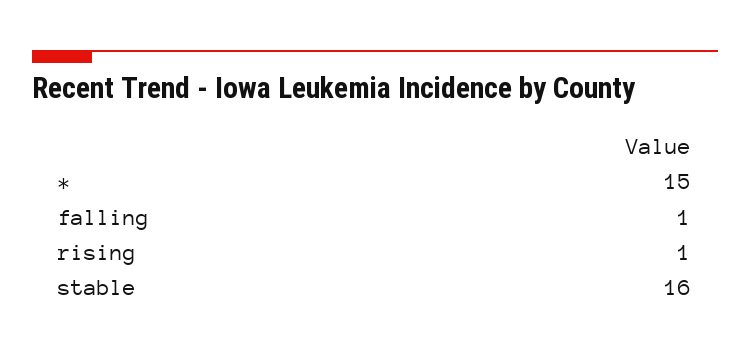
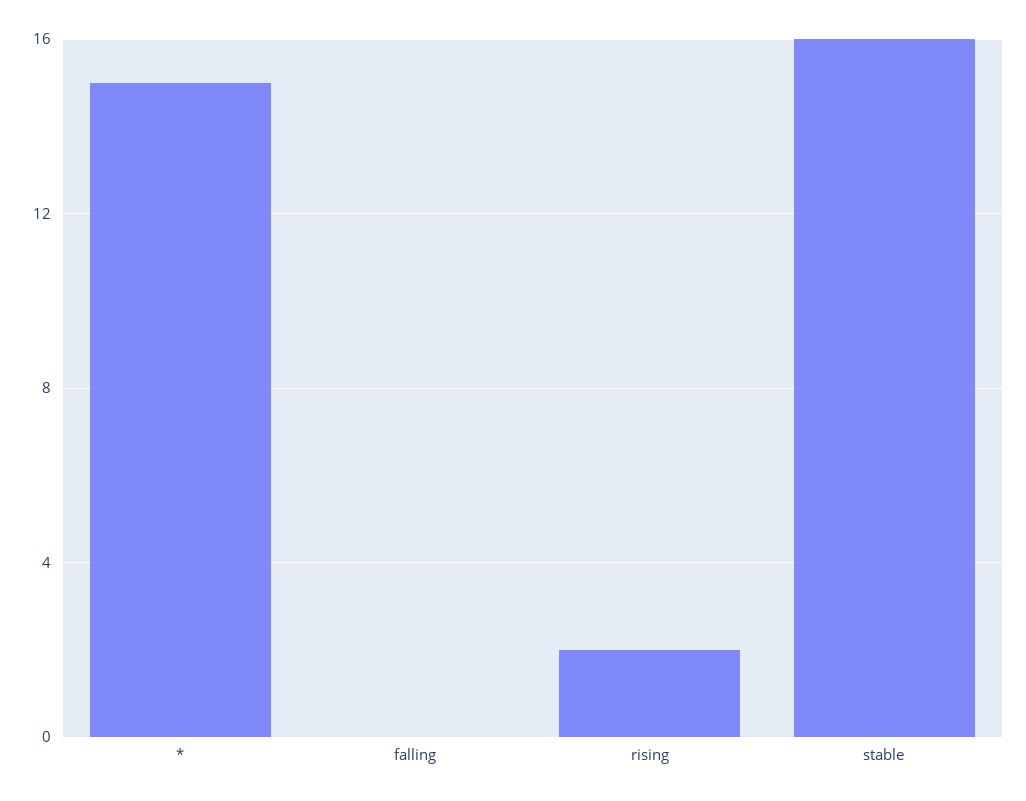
falling: 1 -> 0
rising: 1 -> 2

